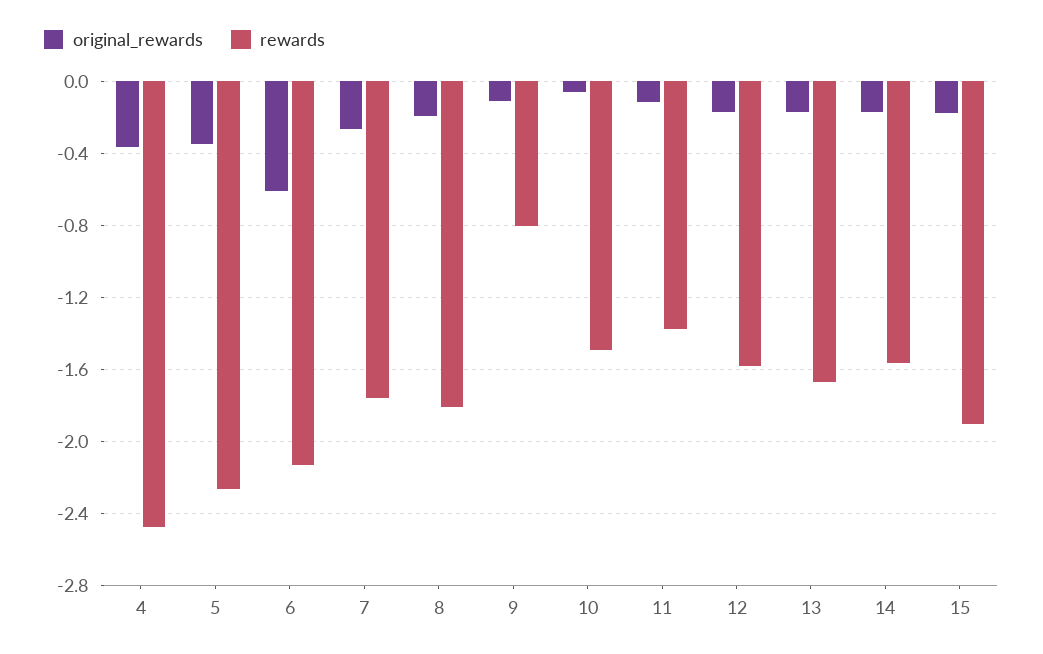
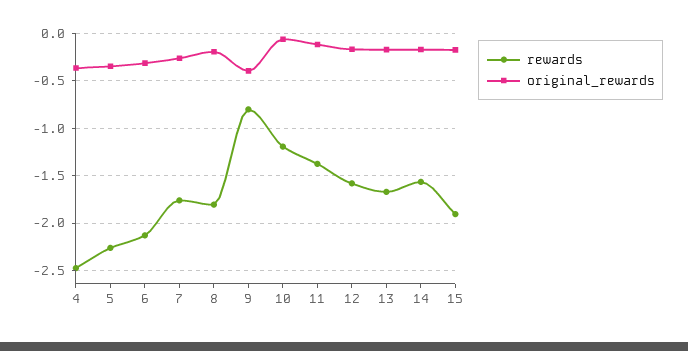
original_rewards, 6: -0.6 -> -0.3
original_rewards, 9: -0.1 -> -0.4
rewards, 10: -1.5 -> -1.2

